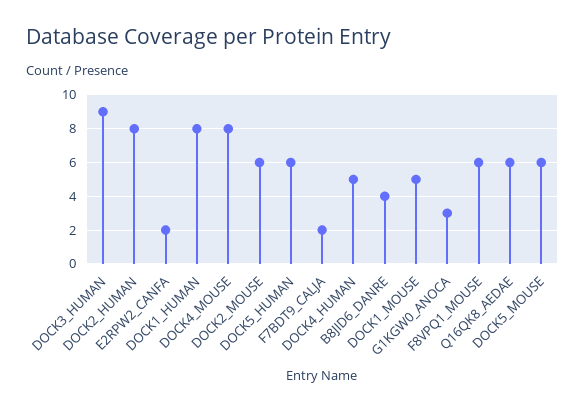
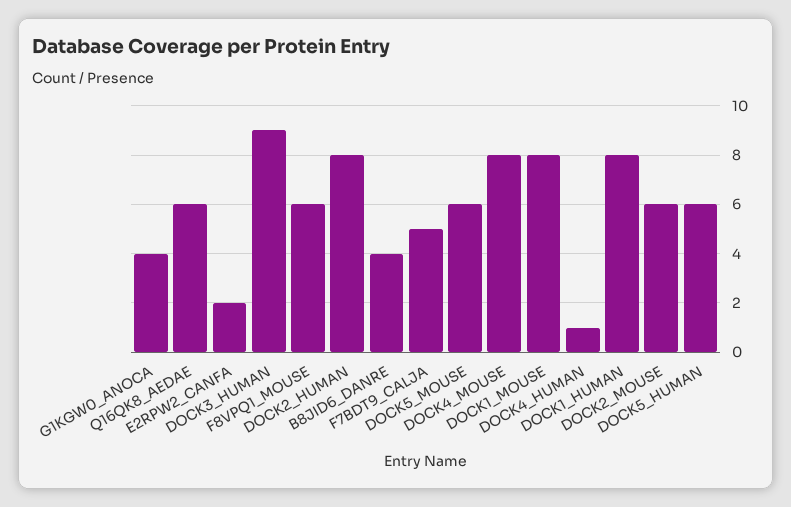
F7BDT9_CALJA: 2 -> 5
DOCK4_HUMAN: 5 -> 1
DOCK1_MOUSE: 5 -> 8
G1KGW0_ANOCA: 3 -> 4

